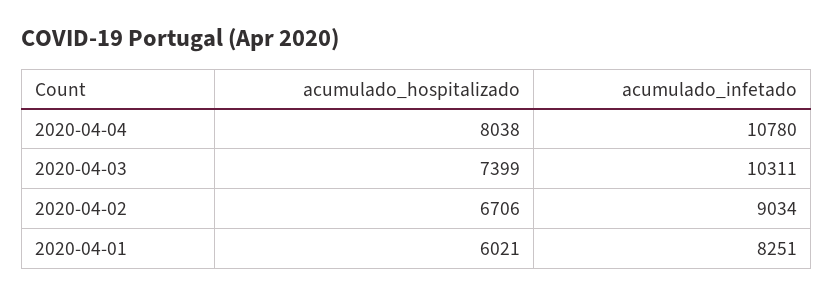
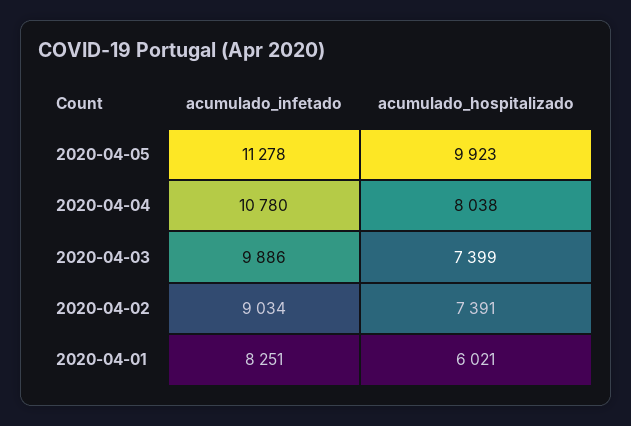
acumulado_infetado, 2020-04-03: 10311 -> 9886
acumulado_hospitalizado, 2020-04-02: 6706 -> 7391
acumulado_infetado, 2020-04-05: none -> 11278
acumulado_hospitalizado, 2020-04-05: none -> 9923

